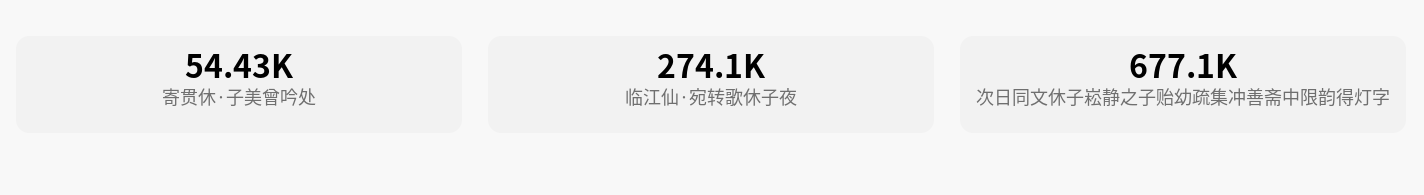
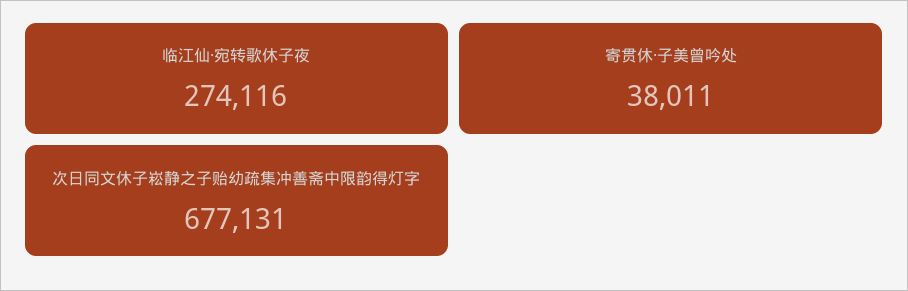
寄贯休·子美曾吟处: 54430 -> 38011

